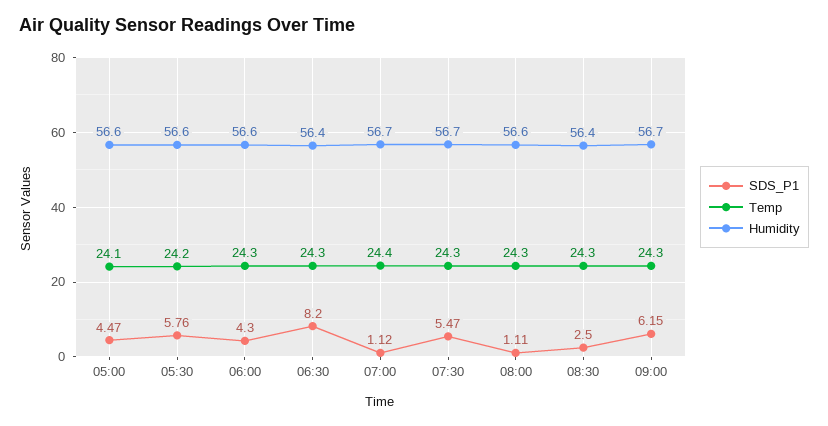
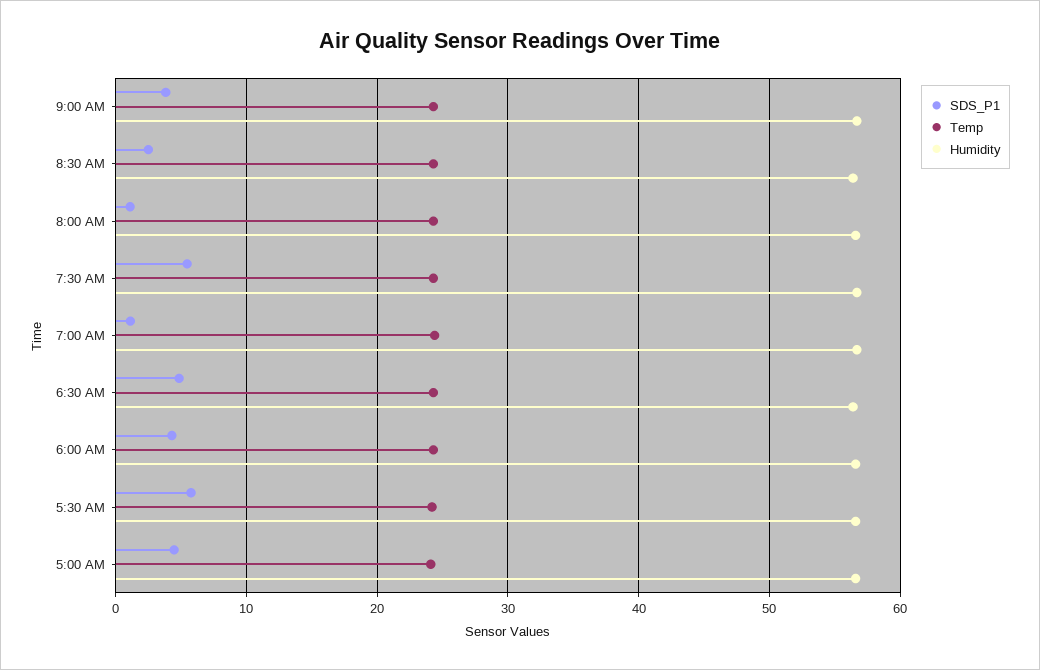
SDS_P1, 06:30: 8.2 -> 5
SDS_P1, 09:00: 6.15 -> 4

